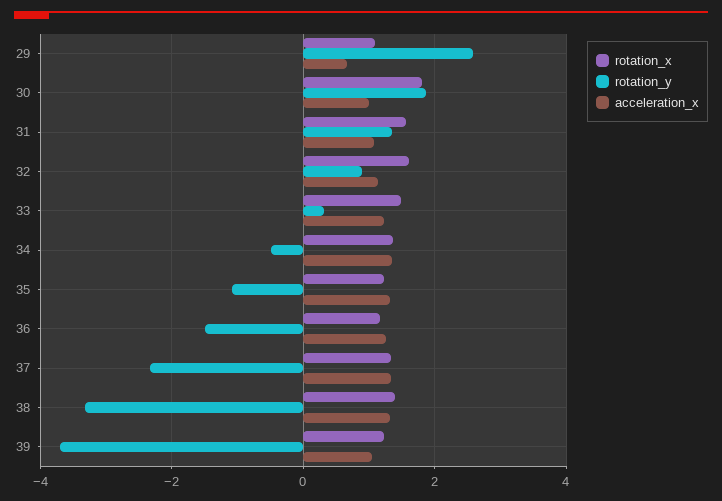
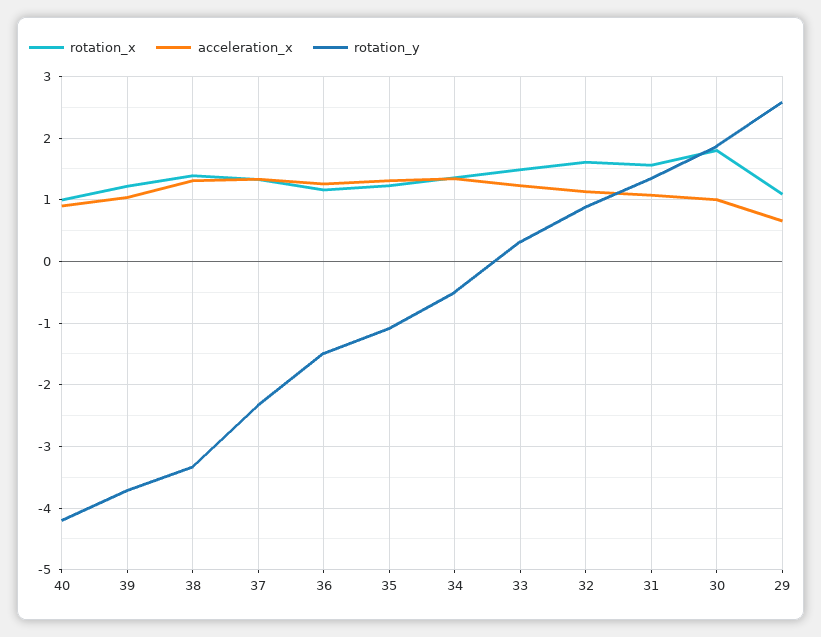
rotation_x, 40: none -> 1
acceleration_x, 40: none -> 0.9
rotation_y, 40: none -> -4.2

